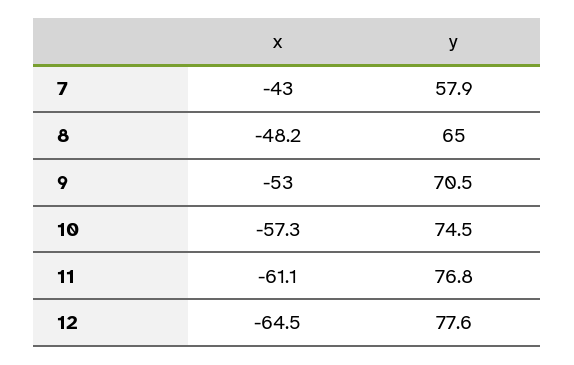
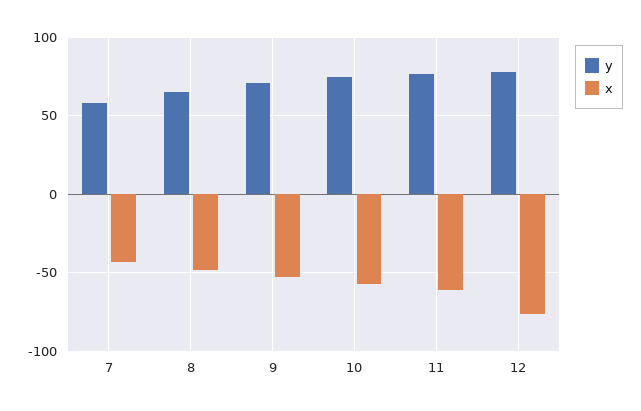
x, 12: -64.5 -> -75

